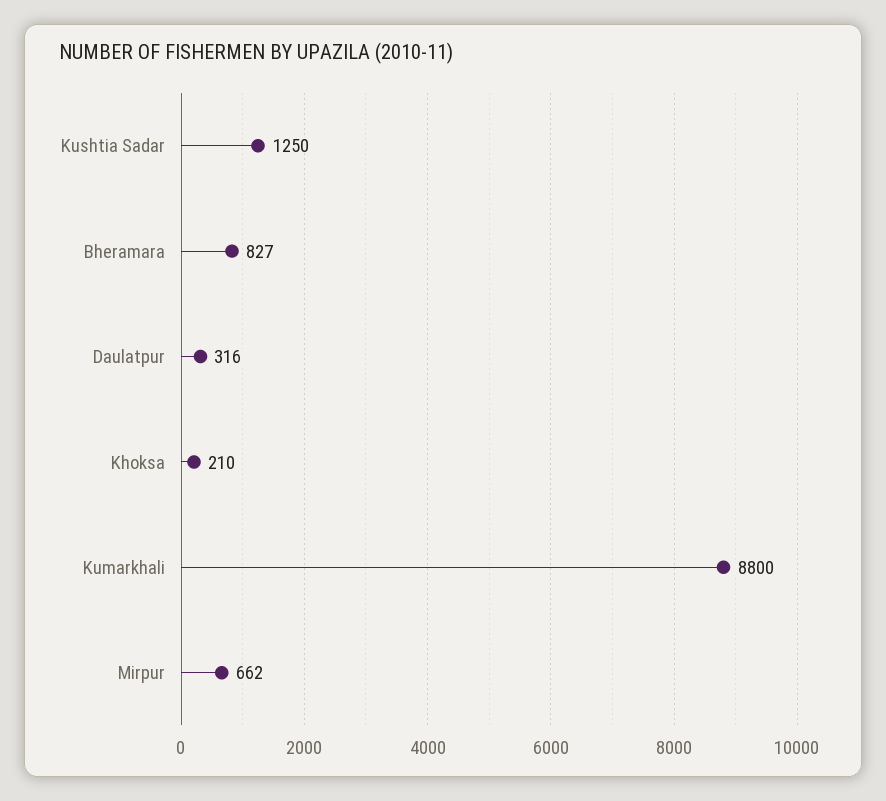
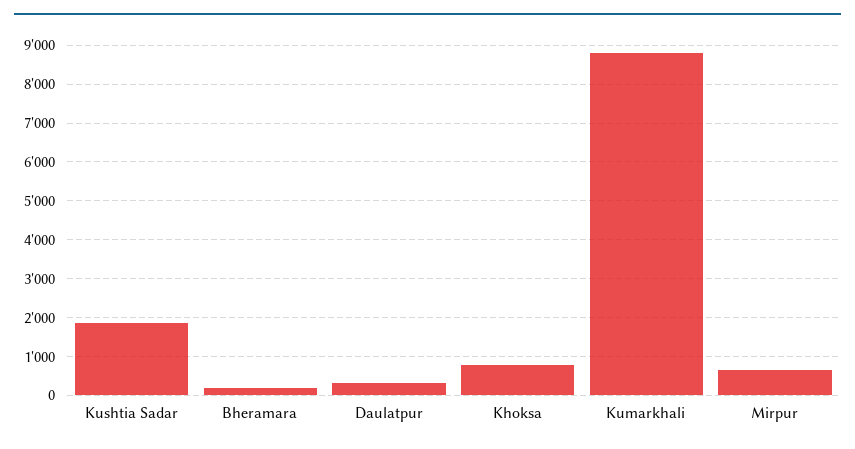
Kushtia Sadar: 1250 -> 1800
Bheramara: 827 -> 200
Khoksa: 210 -> 800

